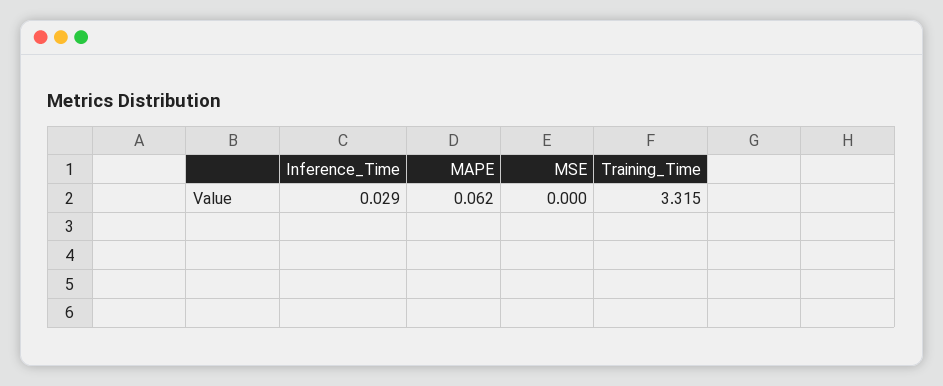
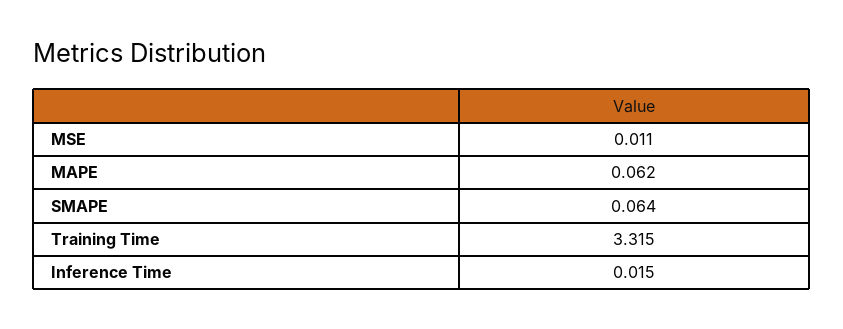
Inference_Time: 0.029 -> 0.015
MSE: 0 -> 0.011
SMAPE: none -> 0.064

